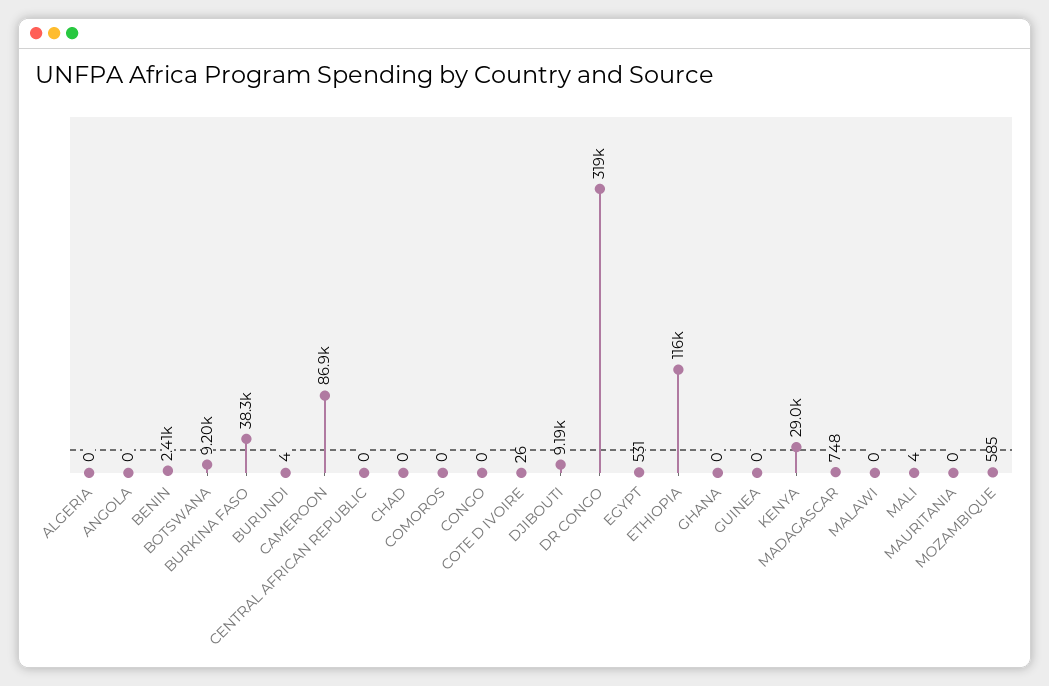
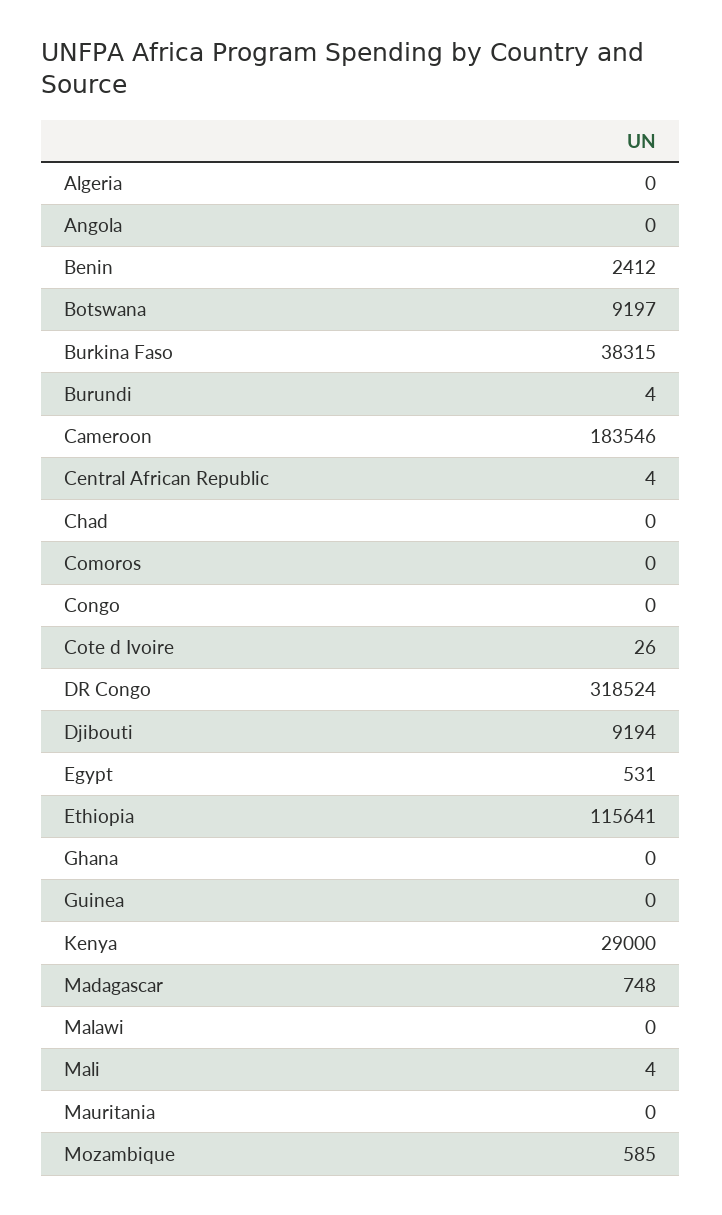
CAMEROON: 86900 -> 183546
CENTRAL AFRICAN REPUBLIC: 0 -> 4

